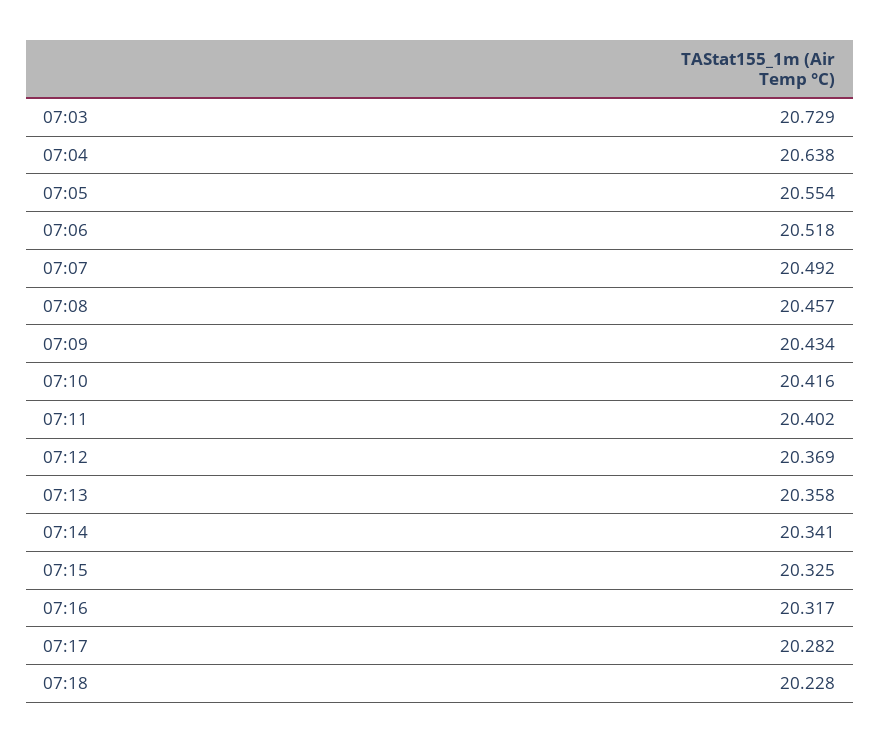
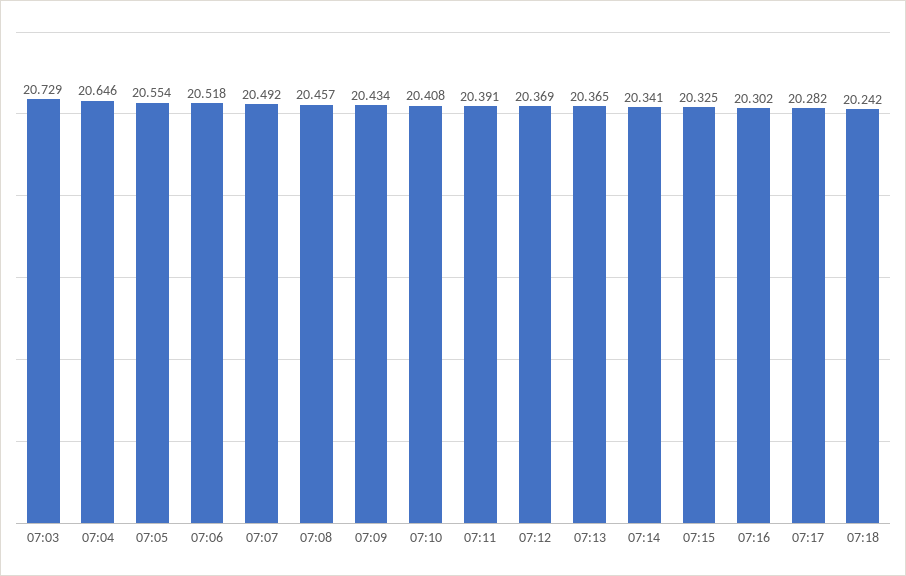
07:04: 20.638 -> 20.646
07:10: 20.416 -> 20.408
07:11: 20.402 -> 20.391
07:13: 20.358 -> 20.365
07:16: 20.317 -> 20.302
07:18: 20.228 -> 20.242

